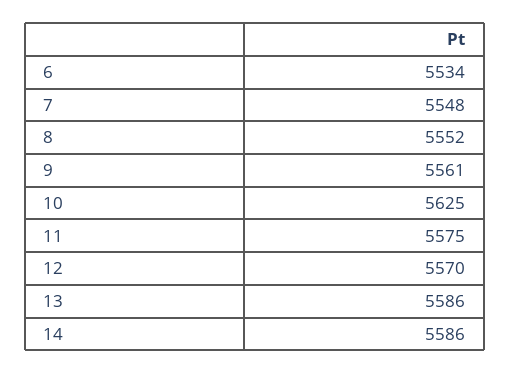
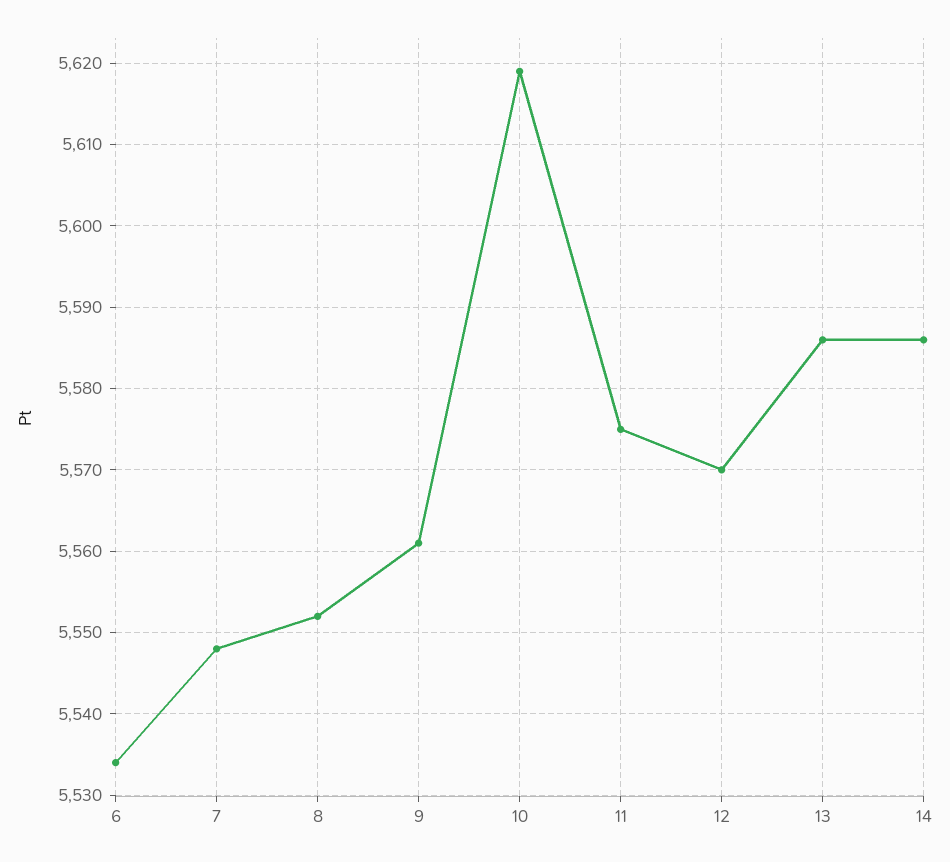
10: 5625 -> 5619

